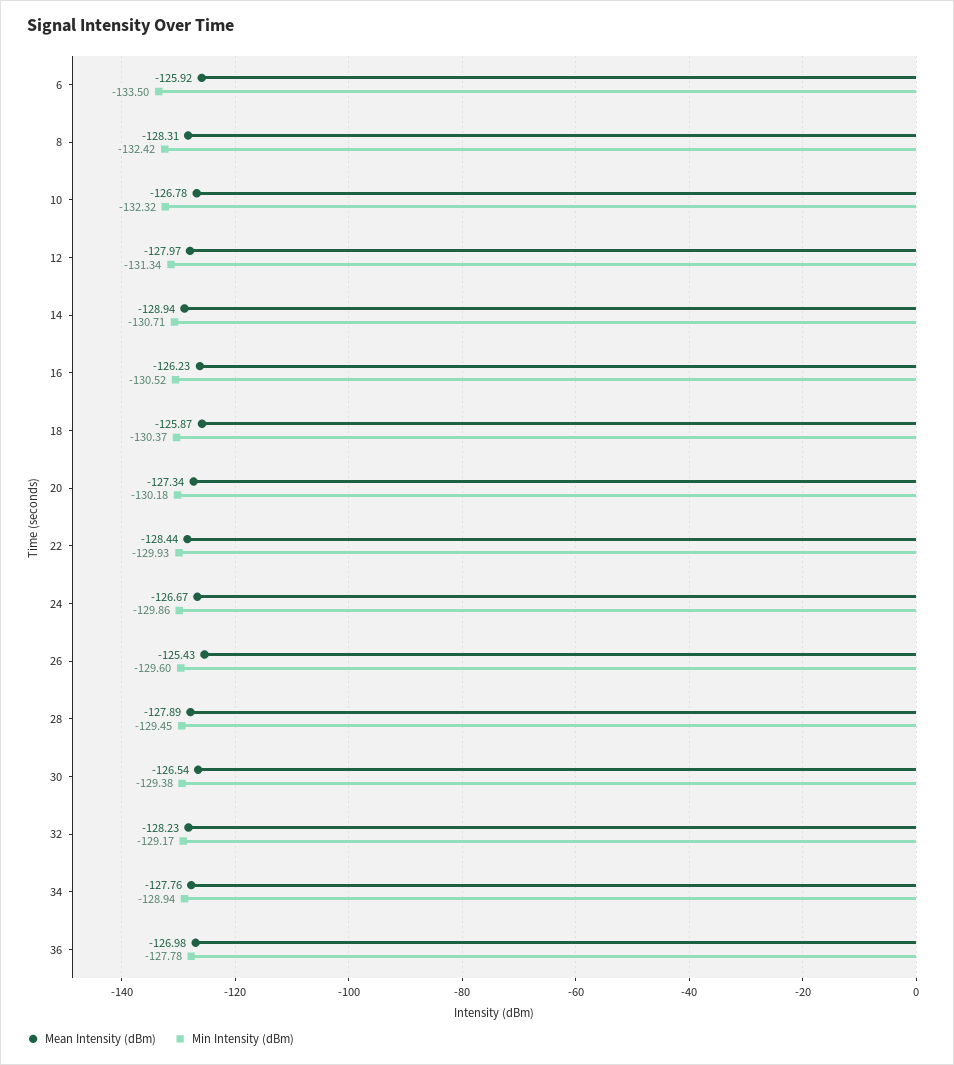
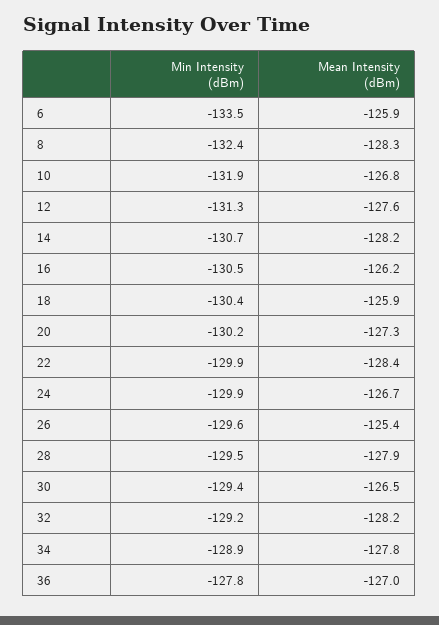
Min Intensity (dBm), 10: -132.32 -> -131.9
Mean Intensity (dBm), 12: -127.97 -> -127.6
Mean Intensity (dBm), 14: -128.94 -> -128.2

